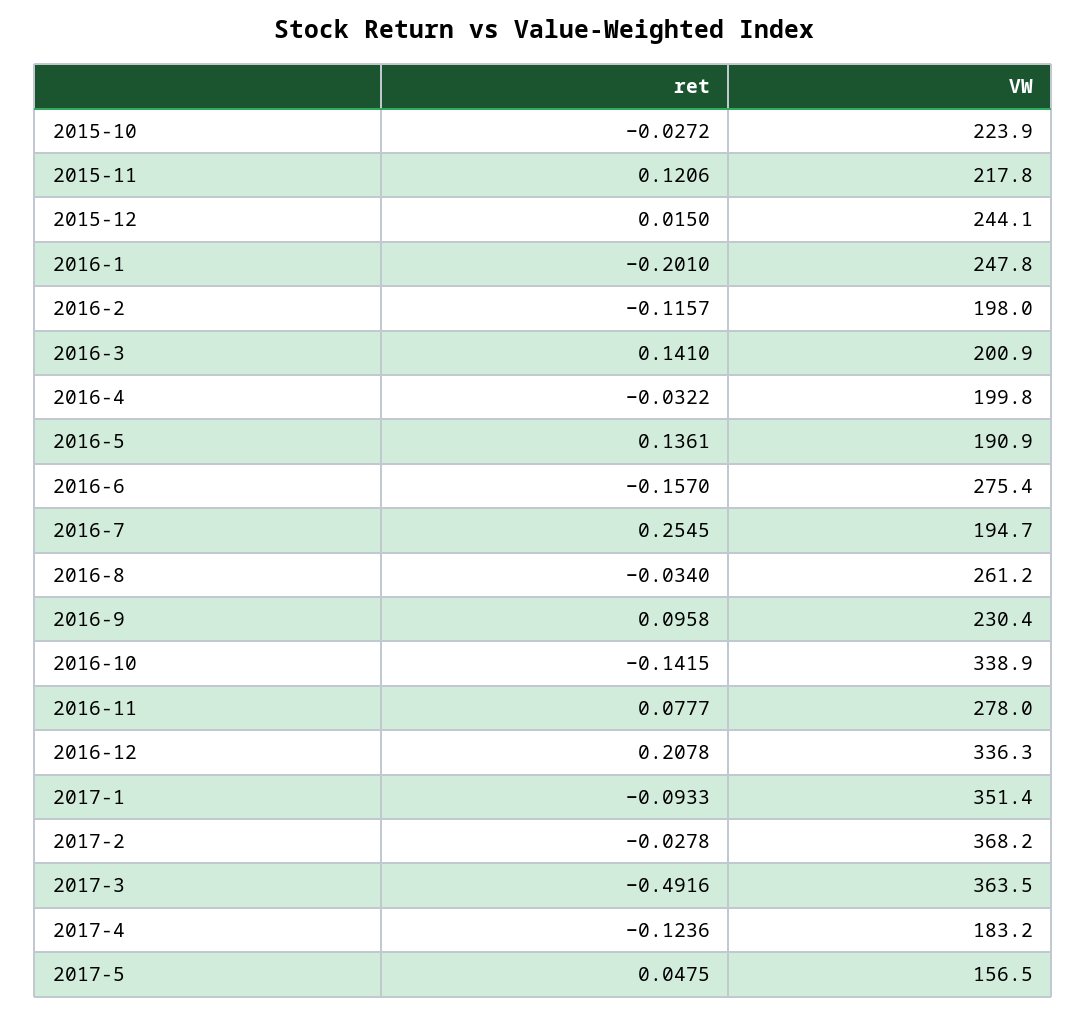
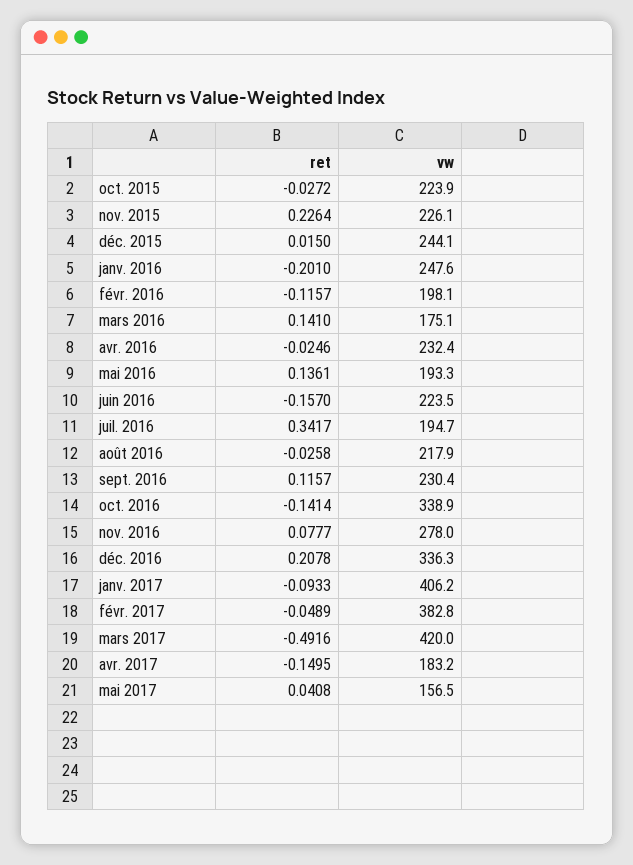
ret, 2015-11: 0.1206 -> 0.2264
VW, 2015-11: 217.8 -> 226.1
VW, 2016-1: 247.8 -> 247.6
VW, 2016-2: 198 -> 198.1
VW, 2016-3: 200.9 -> 175.1
ret, 2016-4: -0.0322 -> -0.0246
VW, 2016-4: 199.8 -> 232.4
VW, 2016-5: 190.9 -> 193.3
VW, 2016-6: 275.4 -> 223.5
ret, 2016-7: 0.2545 -> 0.3417
ret, 2016-8: -0.034 -> -0.0258
VW, 2016-8: 261.2 -> 217.9
ret, 2016-9: 0.0958 -> 0.1157
ret, 2016-10: -0.1415 -> -0.1414
VW, 2017-1: 351.4 -> 406.2
ret, 2017-2: -0.0278 -> -0.0489
VW, 2017-2: 368.2 -> 382.8
VW, 2017-3: 363.5 -> 420
ret, 2017-4: -0.1236 -> -0.1495
ret, 2017-5: 0.0475 -> 0.0408

